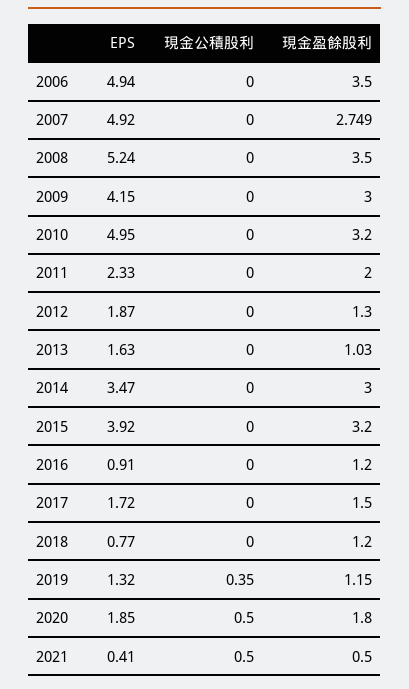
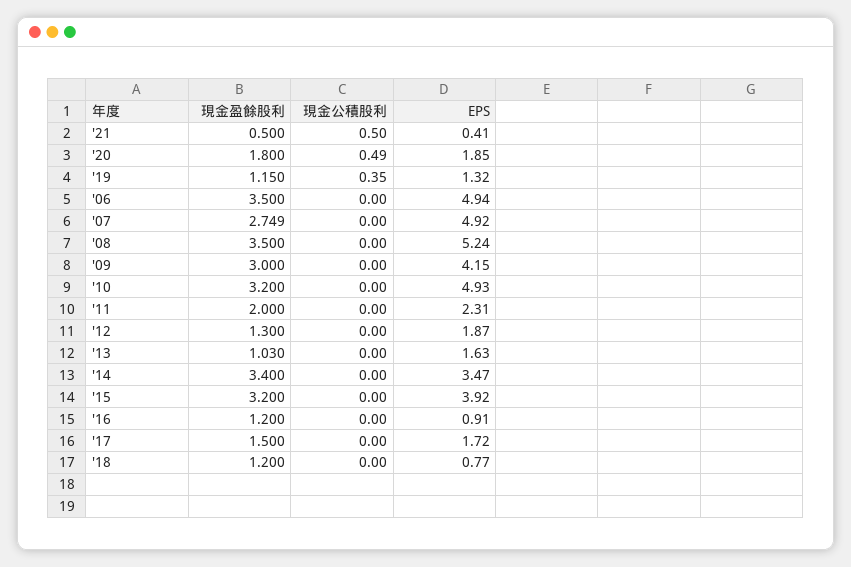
EPS, 2010: 4.95 -> 4.93
EPS, 2011: 2.33 -> 2.31
現金盈餘股利, 2014: 3 -> 3.4
現金公積股利, 2020: 0.5 -> 0.49

